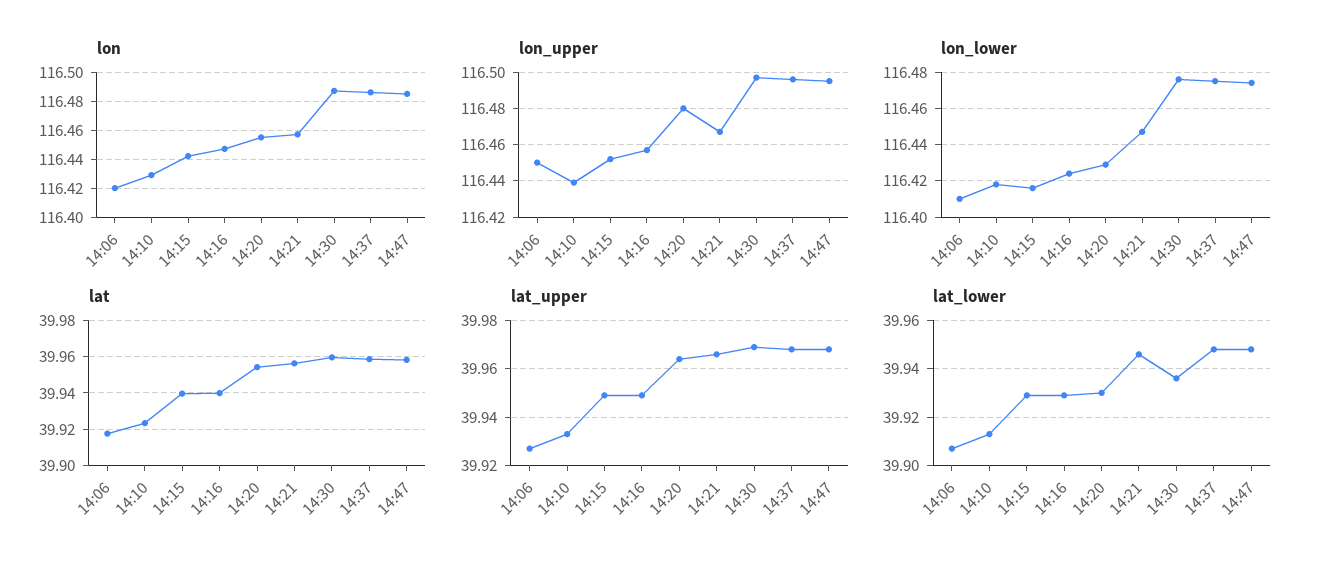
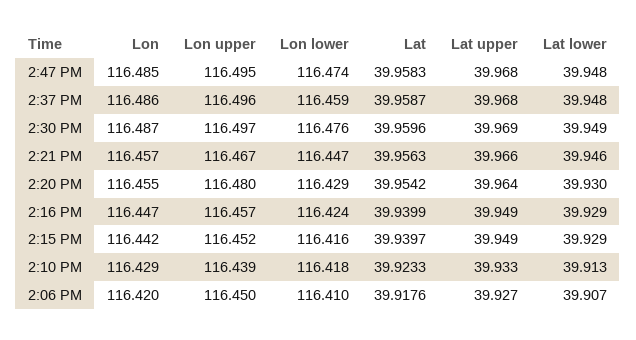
lon_lower, 14:37: 116.475 -> 116.459
lat_lower, 14:30: 39.935 -> 39.949

